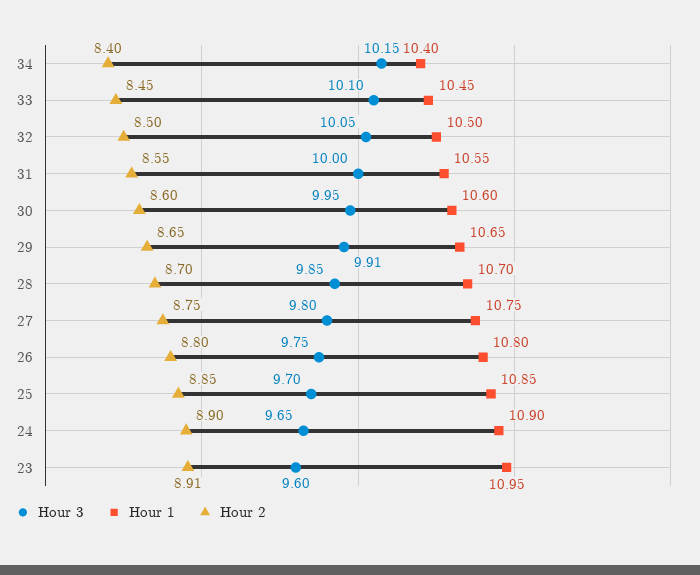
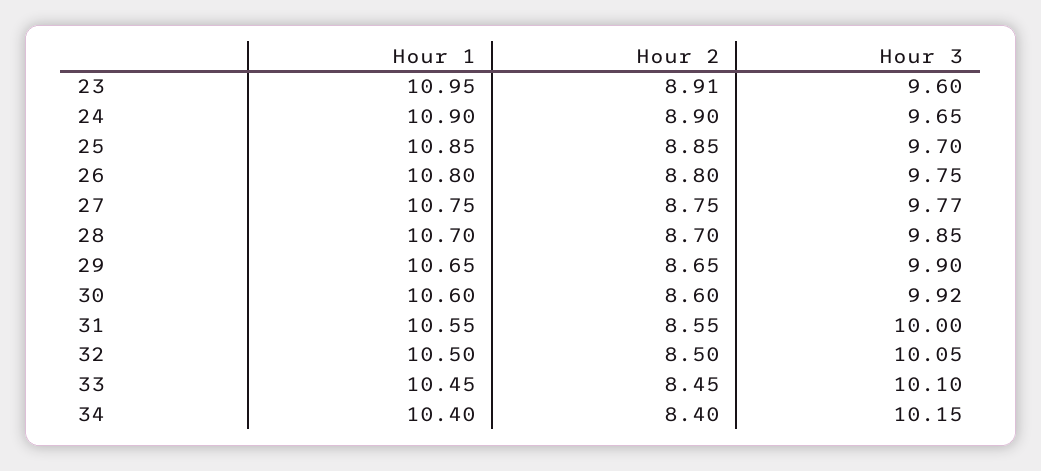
Hour 3, 30: 9.95 -> 9.92
Hour 3, 29: 9.91 -> 9.9
Hour 3, 27: 9.8 -> 9.77

